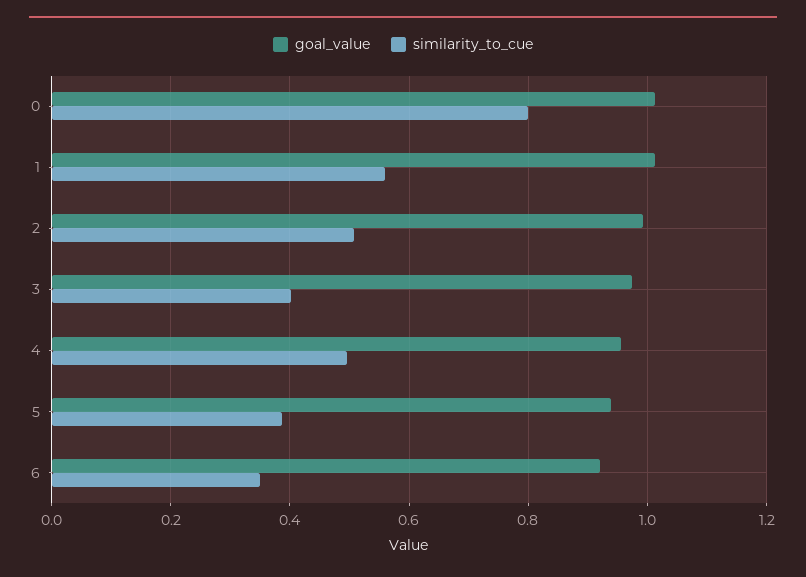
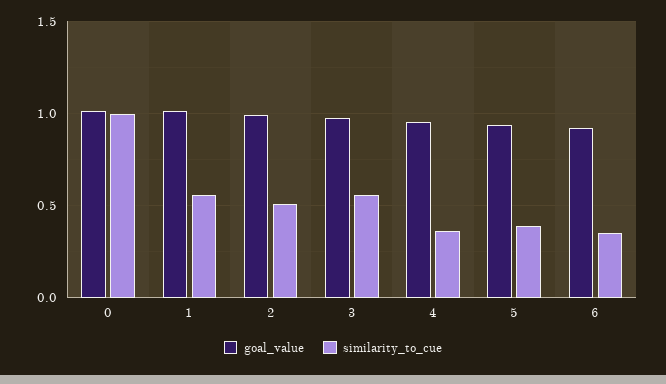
similarity_to_cue, 0: 0.8 -> 1
similarity_to_cue, 3: 0.4 -> 0.55
similarity_to_cue, 4: 0.5 -> 0.35

